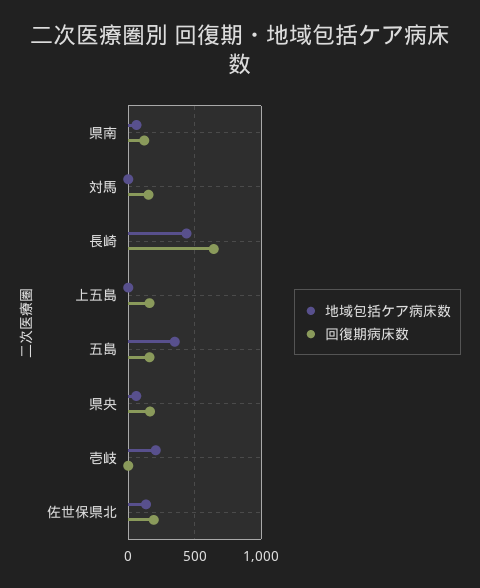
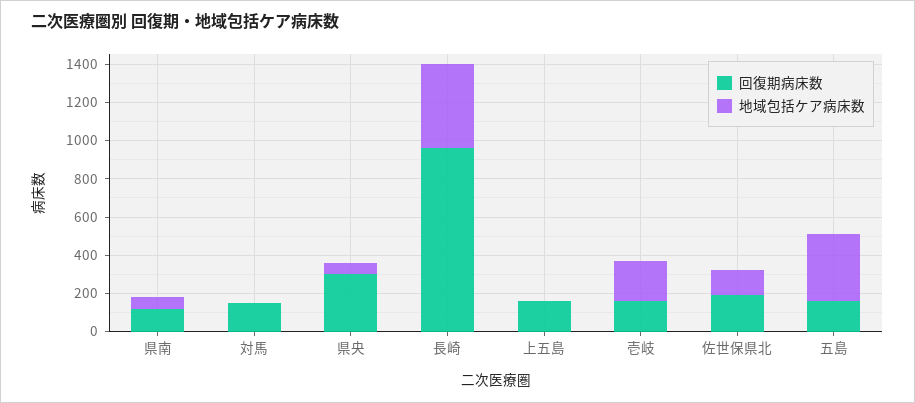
回復期病床数, 長崎: 650 -> 950
回復期病床数, 県央: 150 -> 300
回復期病床数, 壱岐: 0 -> 150

